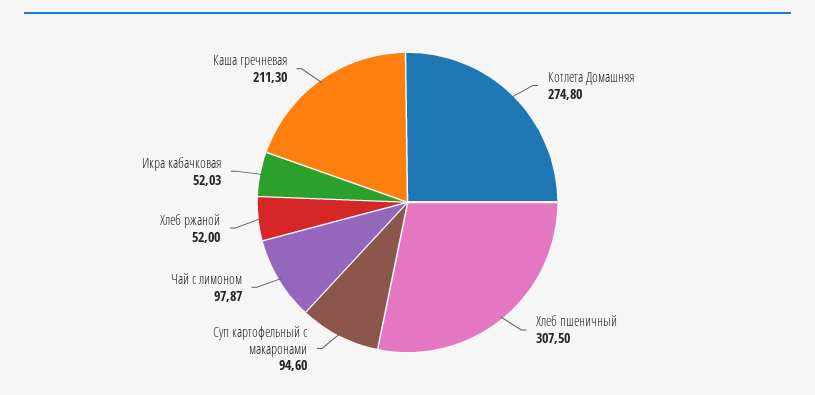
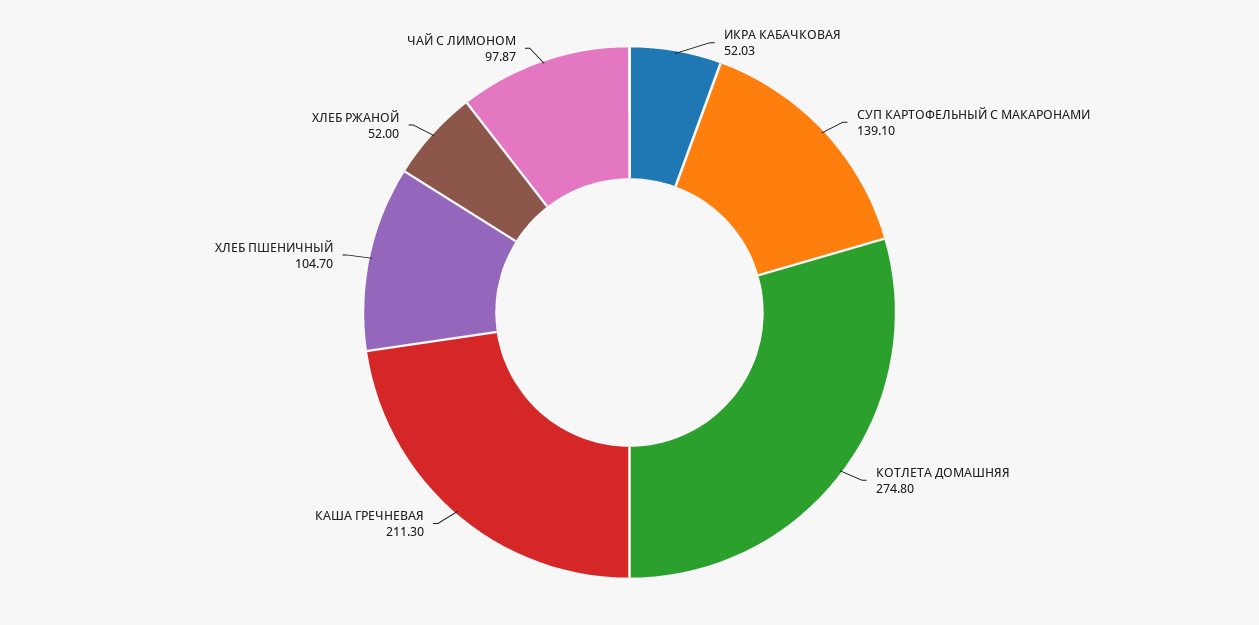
Хлеб пшеничный: 307.5 -> 104.7
Суп картофельный с макаронами: 94.6 -> 139.1

